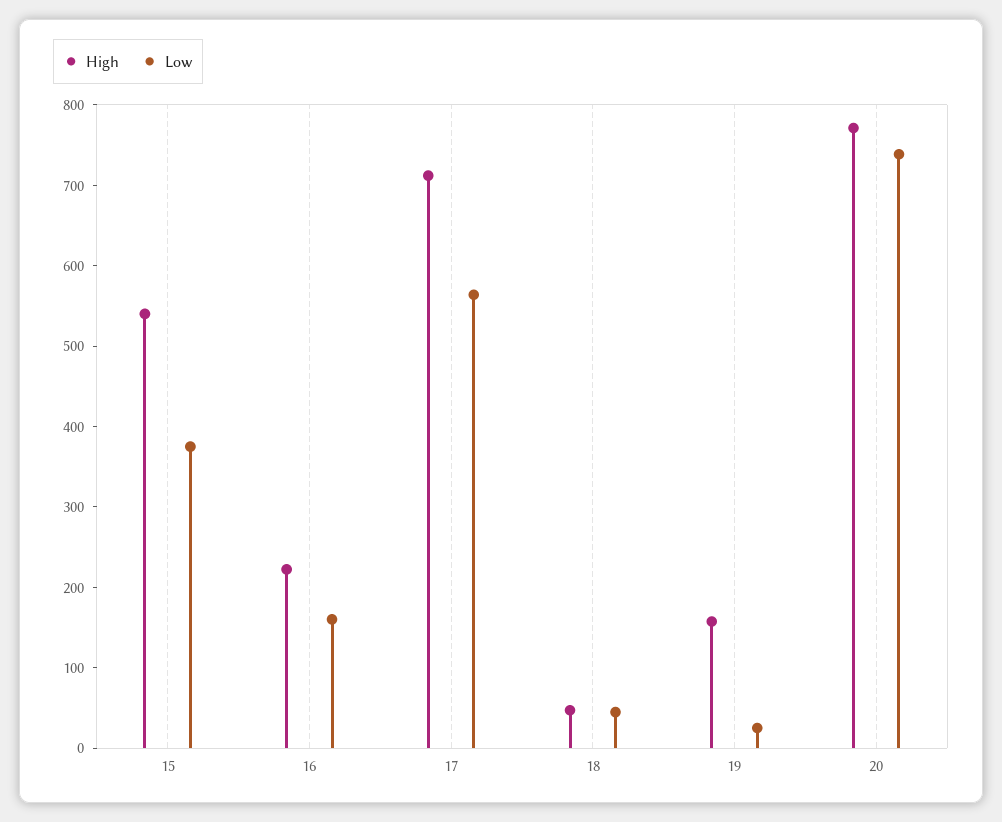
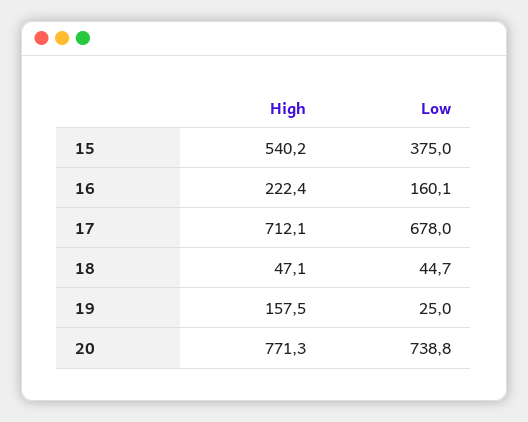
Low, 17: 560 -> 678

